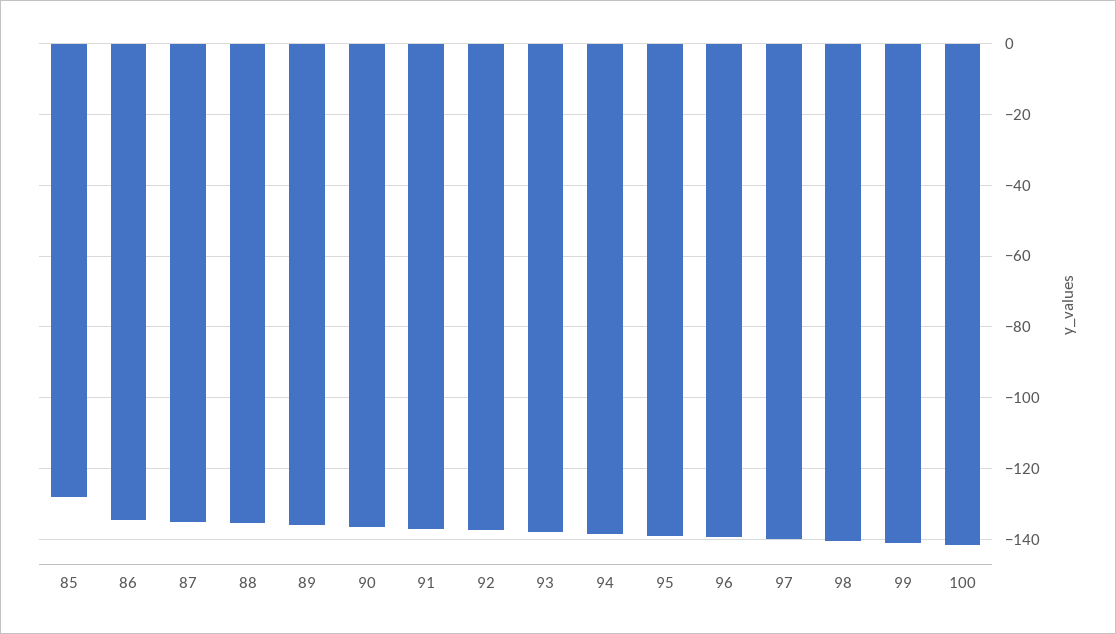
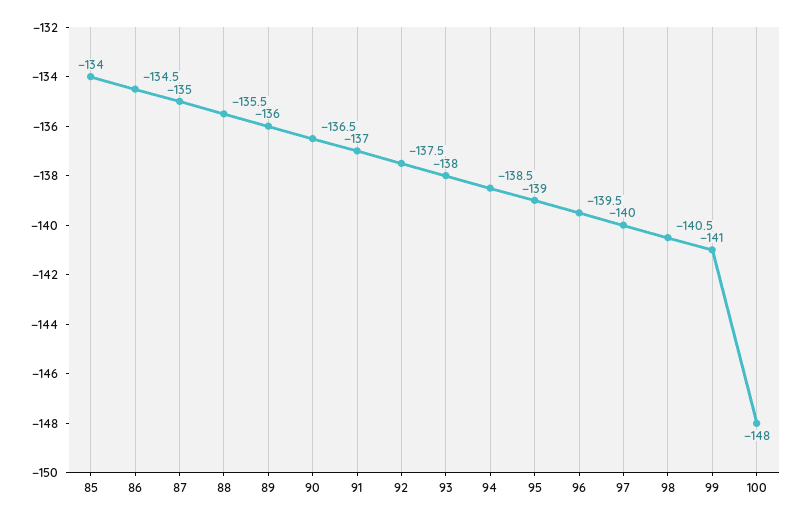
85: -128 -> -134
100: -142 -> -148

